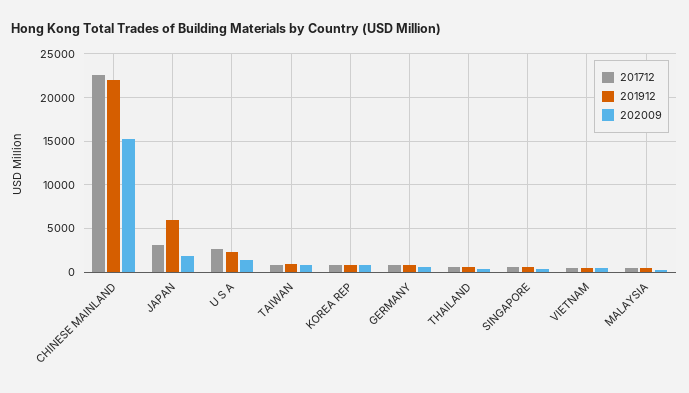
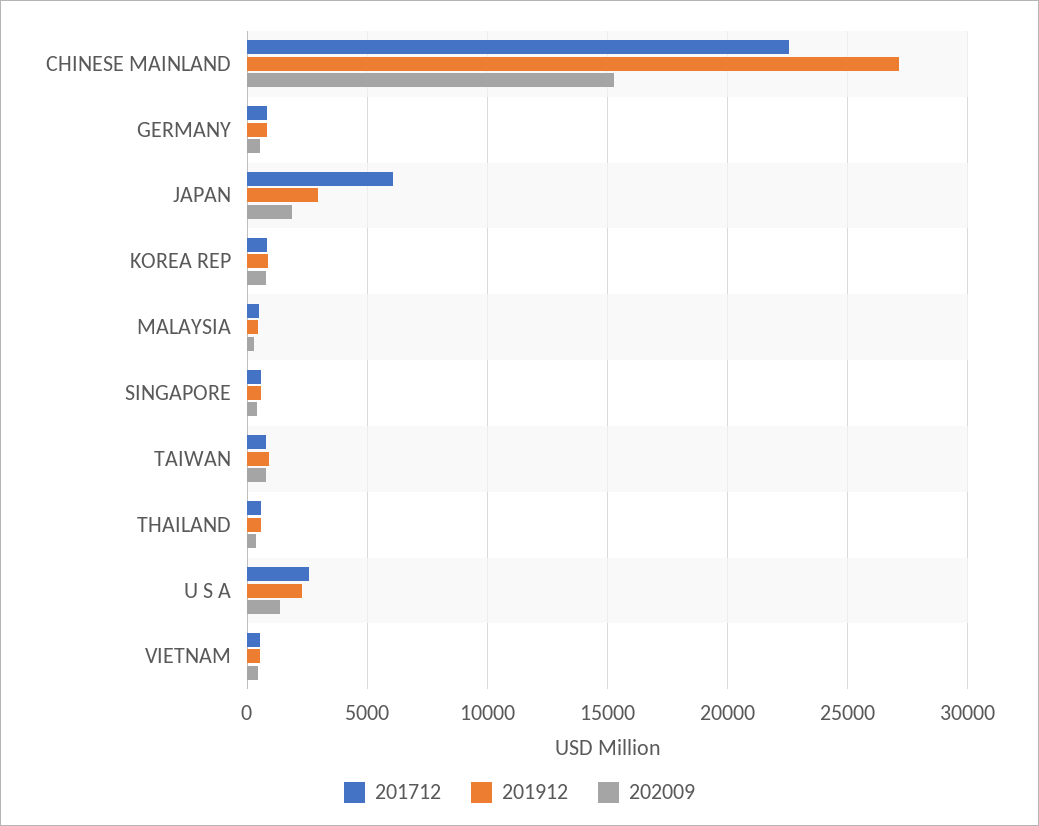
201912, CHINESE MAINLAND: 22000 -> 27000
201712, JAPAN: 3000 -> 6000
201912, JAPAN: 6000 -> 3000

